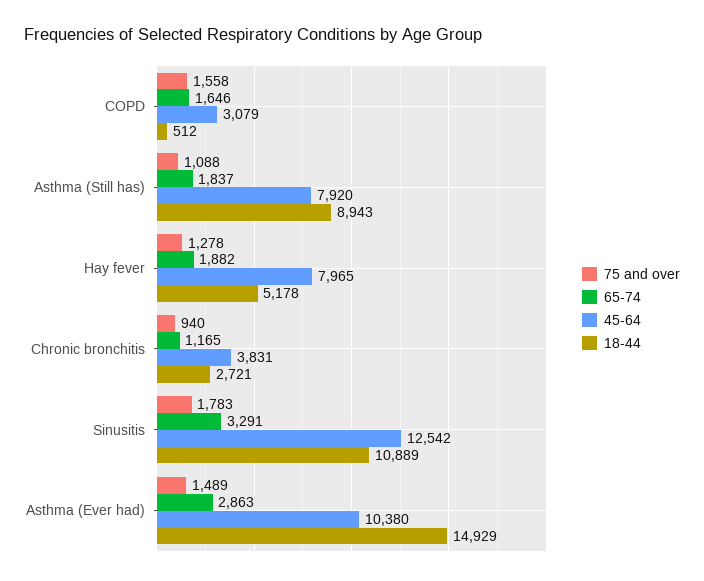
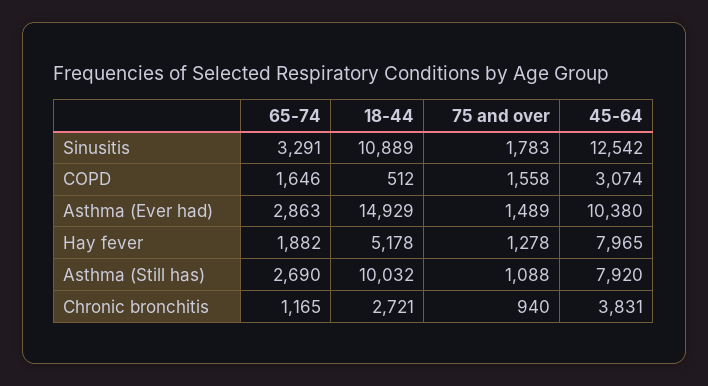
45-64, COPD: 3079 -> 3074
65-74, Asthma (Still has): 1837 -> 2690
18-44, Asthma (Still has): 8943 -> 10032

